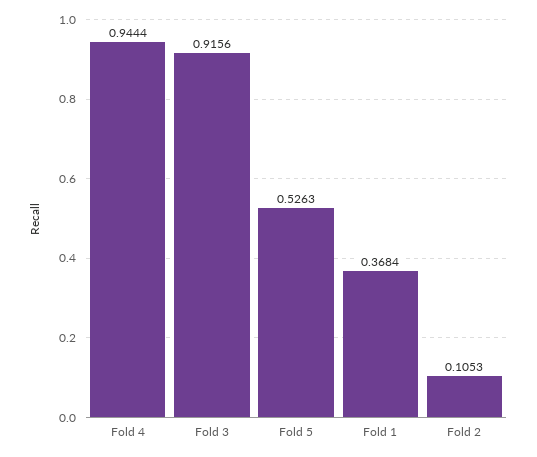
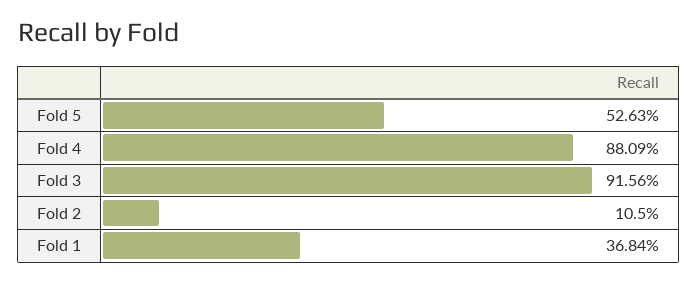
Fold 4: 0.9444 -> 0.8809
Fold 2: 0.1053 -> 0.105

